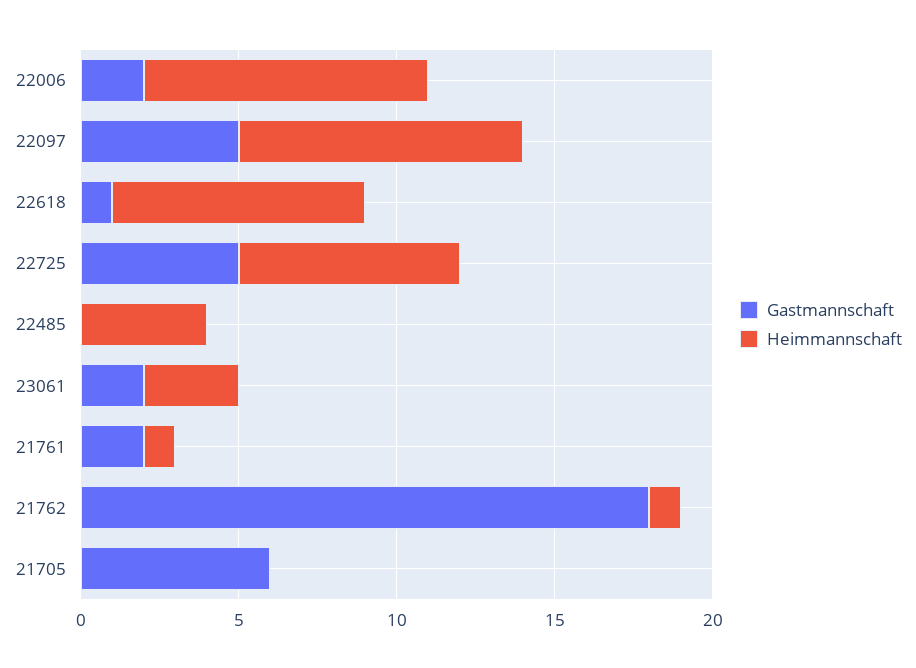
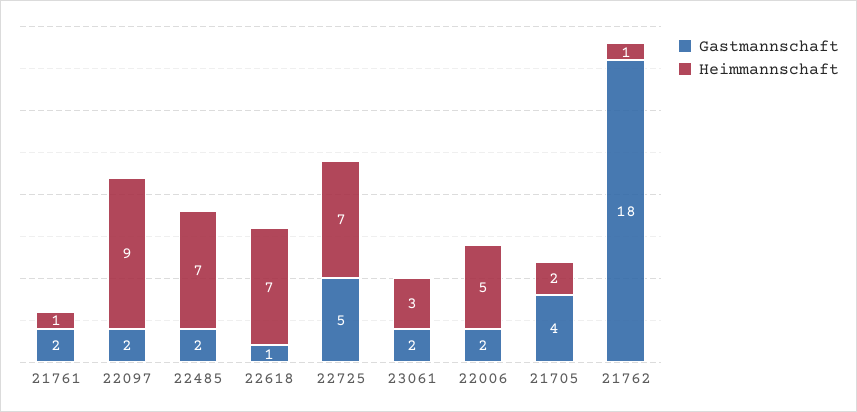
Heimmannschaft, 22006: 9 -> 5
Gastmannschaft, 22097: 5 -> 2
Heimmannschaft, 22618: 8 -> 7
Gastmannschaft, 22485: 0 -> 2
Heimmannschaft, 22485: 4 -> 7
Gastmannschaft, 21705: 6 -> 4
Heimmannschaft, 21705: 0 -> 2

